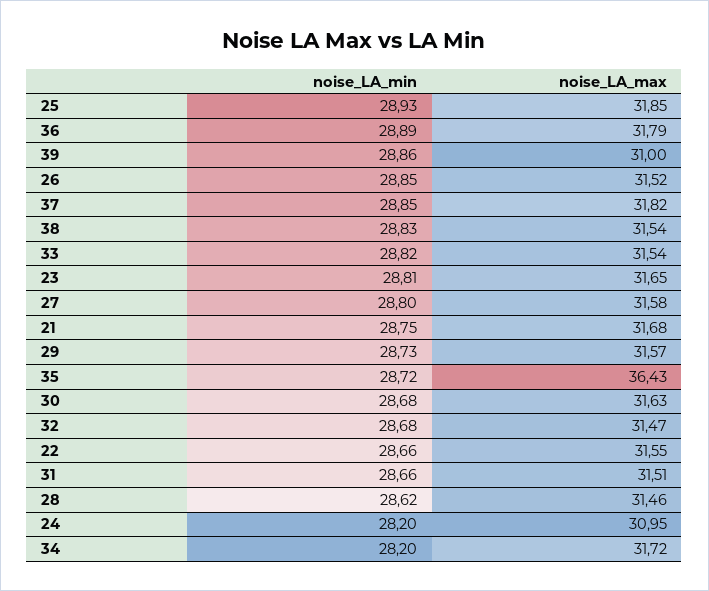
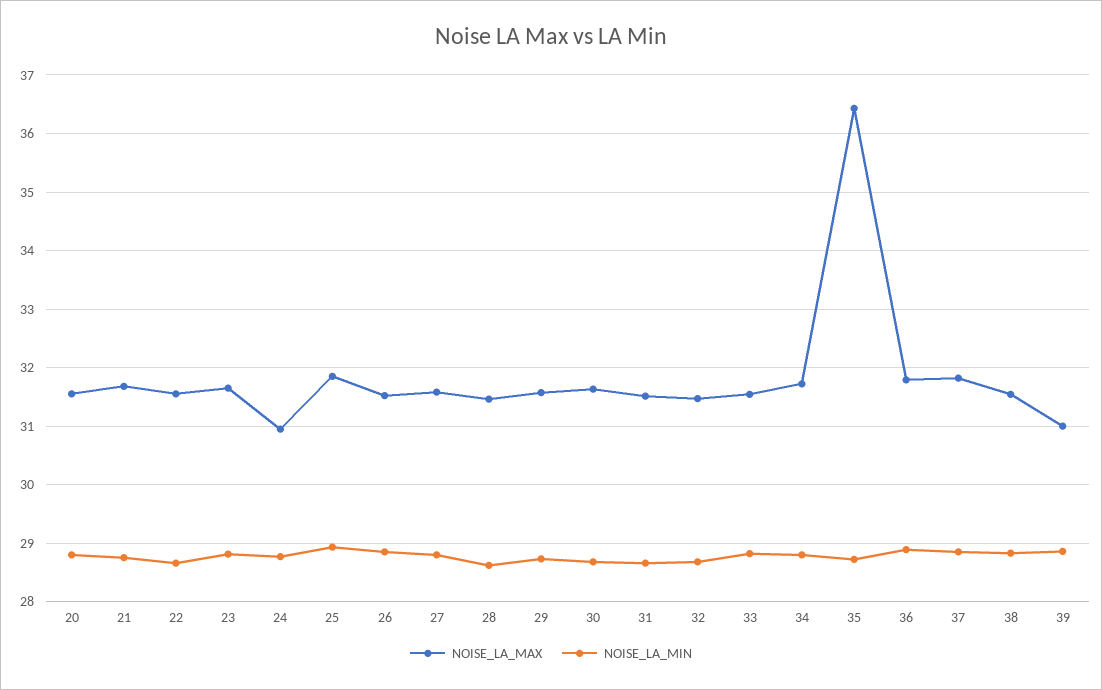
noise_LA_min, 24: 28.2 -> 28.8
noise_LA_min, 34: 28.2 -> 28.8
noise_LA_max, 20: none -> 31.6
noise_LA_min, 20: none -> 28.8

